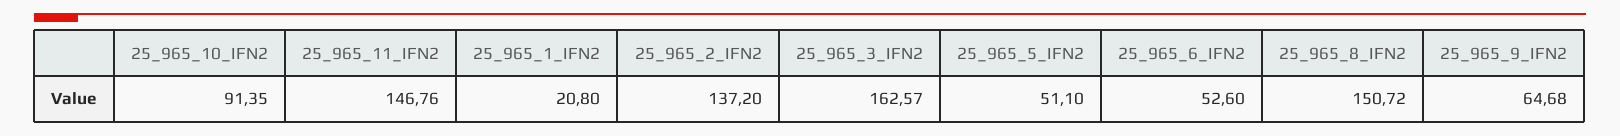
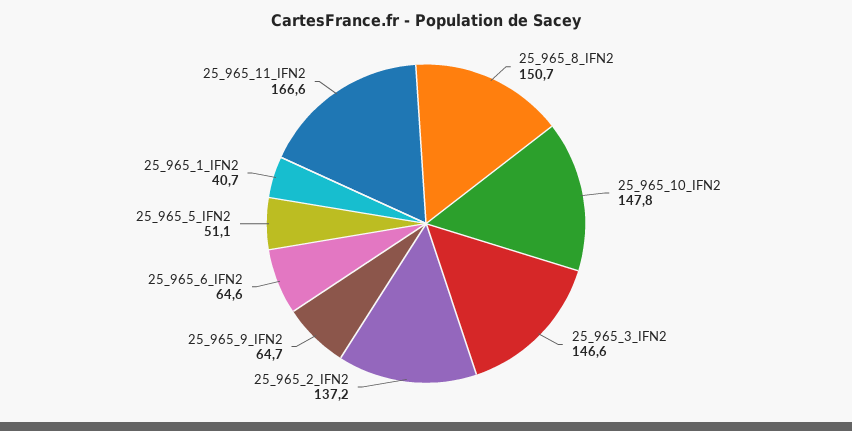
25_965_10_IFN2: 91.35 -> 147.8
25_965_11_IFN2: 146.76 -> 166.6
25_965_1_IFN2: 20.8 -> 40.7
25_965_3_IFN2: 162.57 -> 146.6
25_965_6_IFN2: 52.6 -> 64.6

